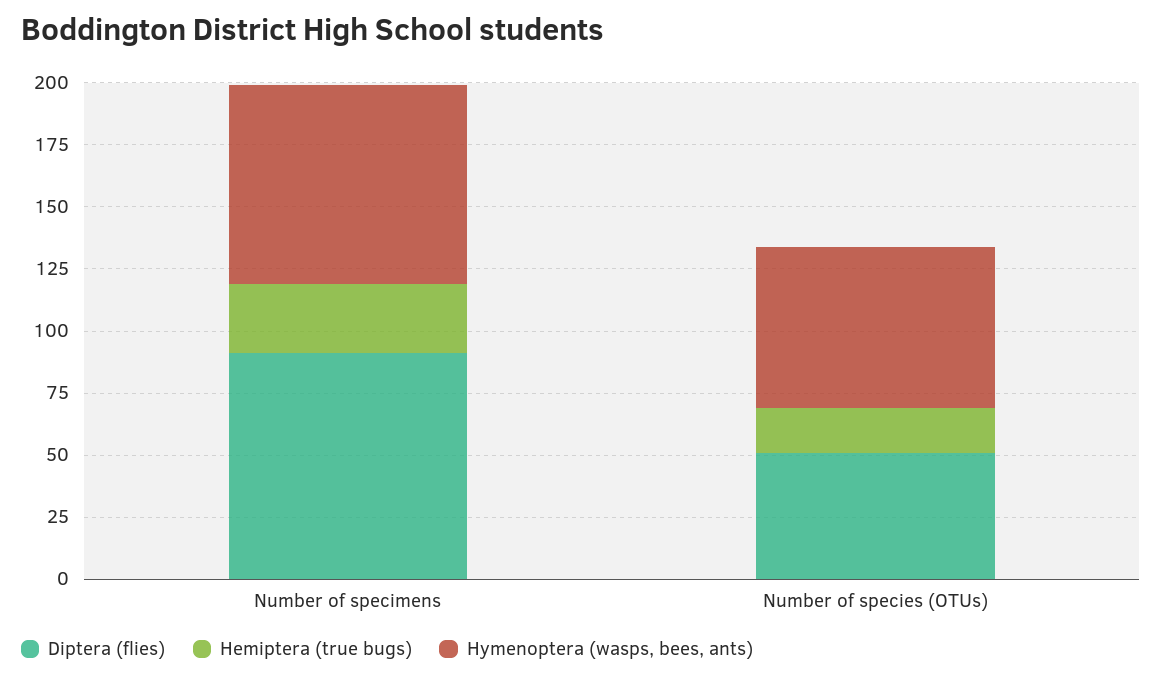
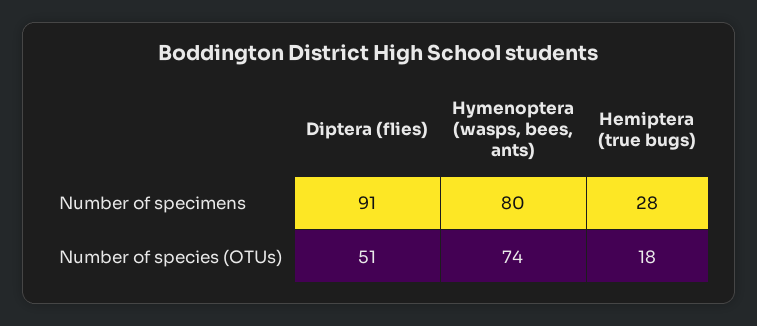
Hymenoptera (wasps, bees, ants), Number of species (OTUs): 65 -> 74

